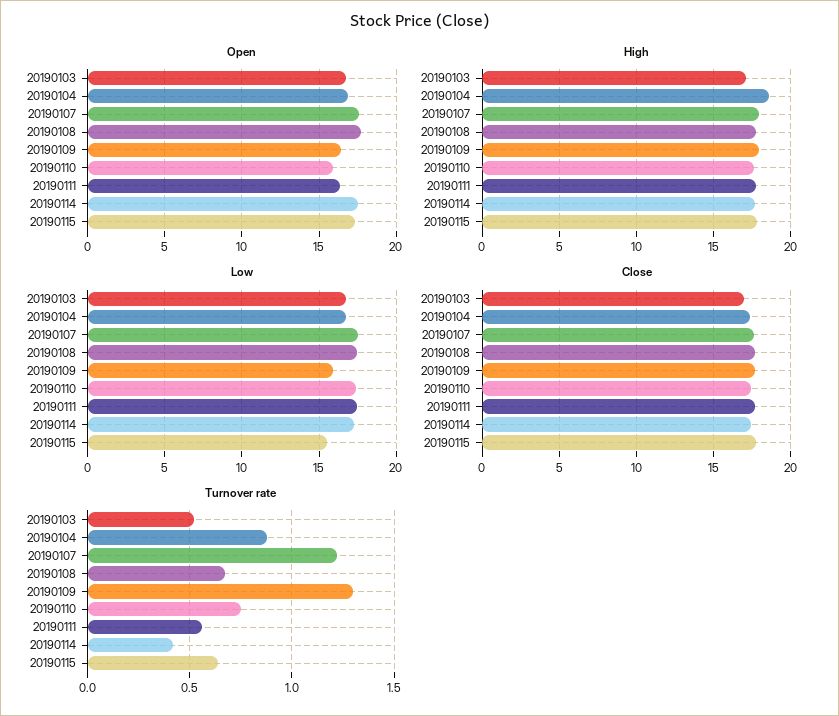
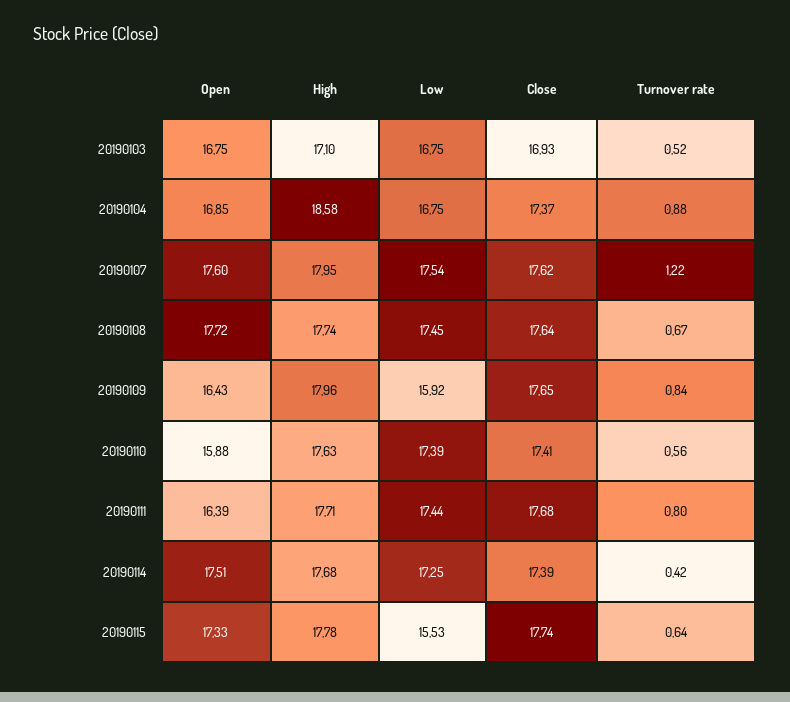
Turnover rate, 20190109: 1.3 -> 0.84
Turnover rate, 20190110: 0.75 -> 0.56
Turnover rate, 20190111: 0.55 -> 0.8

